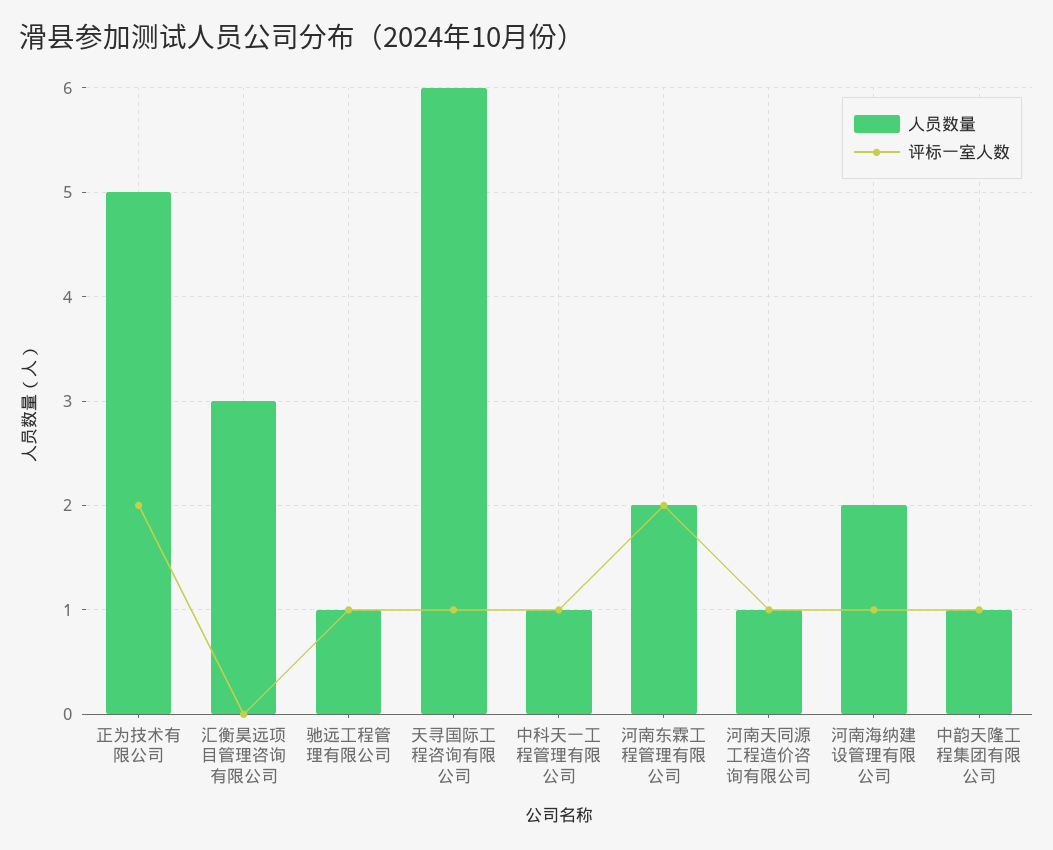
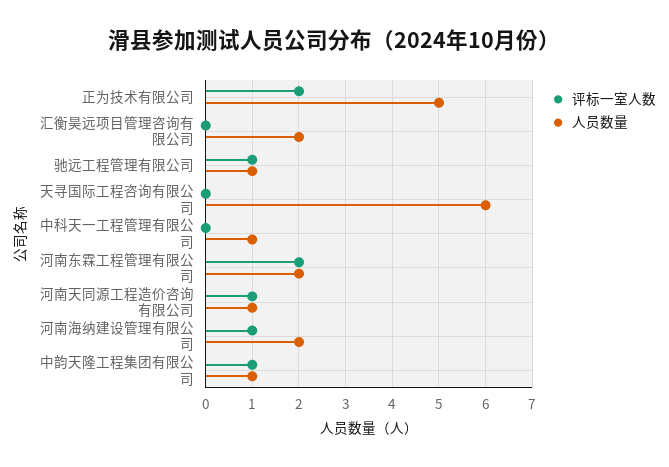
人员数量, 汇衡昊远项目管理咨询有限公司: 3 -> 2
评标一室人数, 天寻国际工程咨询有限公司: 1 -> 0
评标一室人数, 中科天一工程管理有限公司: 1 -> 0

